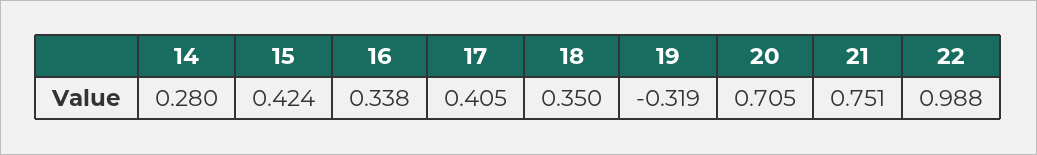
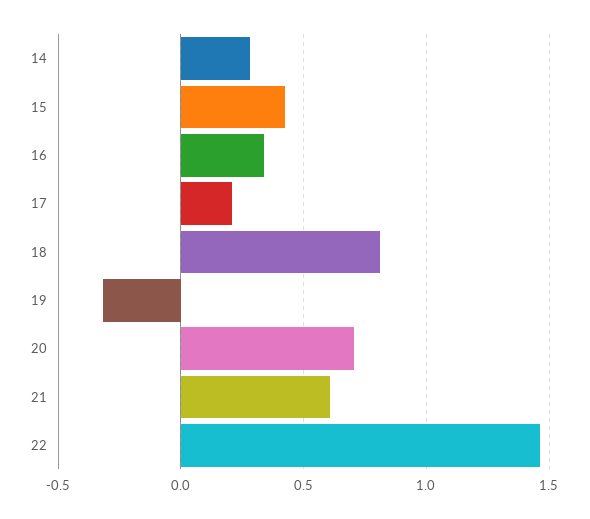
17: 0.405 -> 0.2
18: 0.35 -> 0.8
21: 0.751 -> 0.6
22: 0.988 -> 1.45

